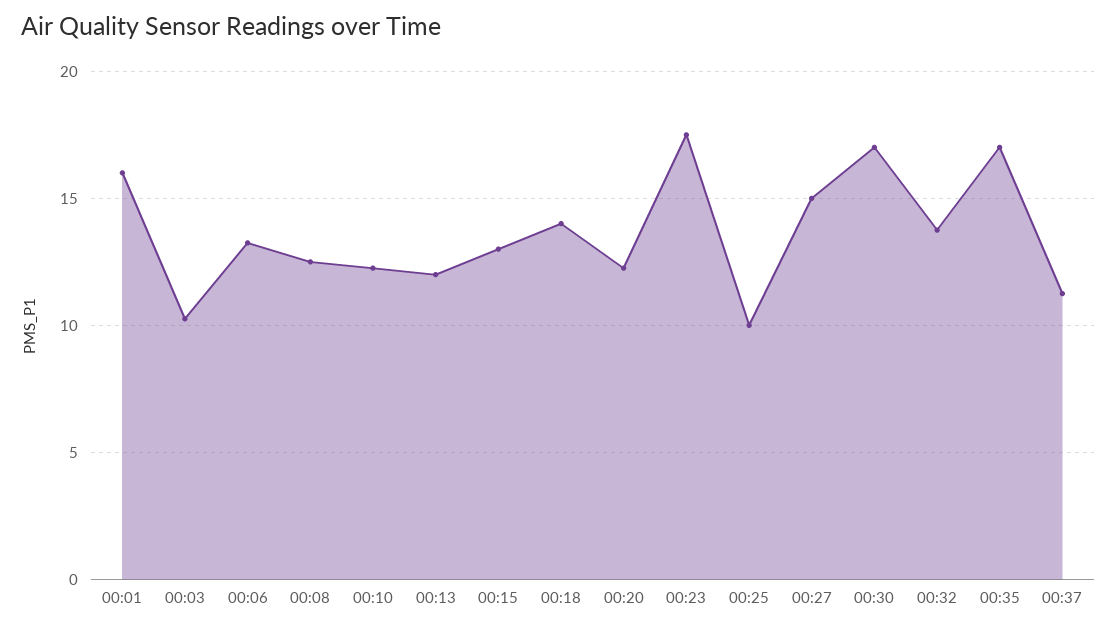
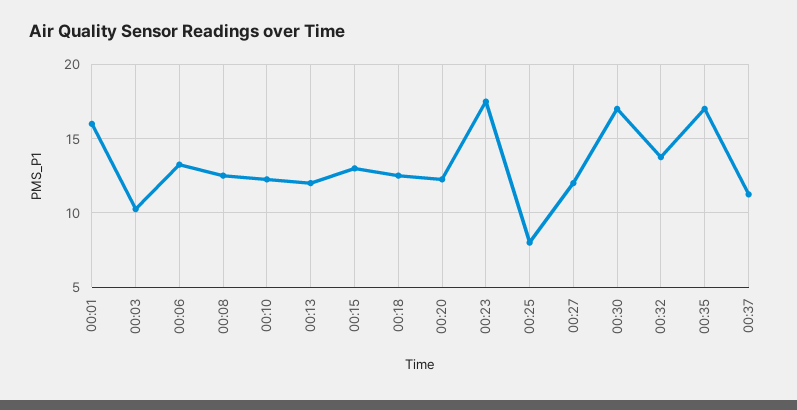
00:18: 14 -> 12.5
00:25: 10 -> 8
00:27: 15 -> 12

